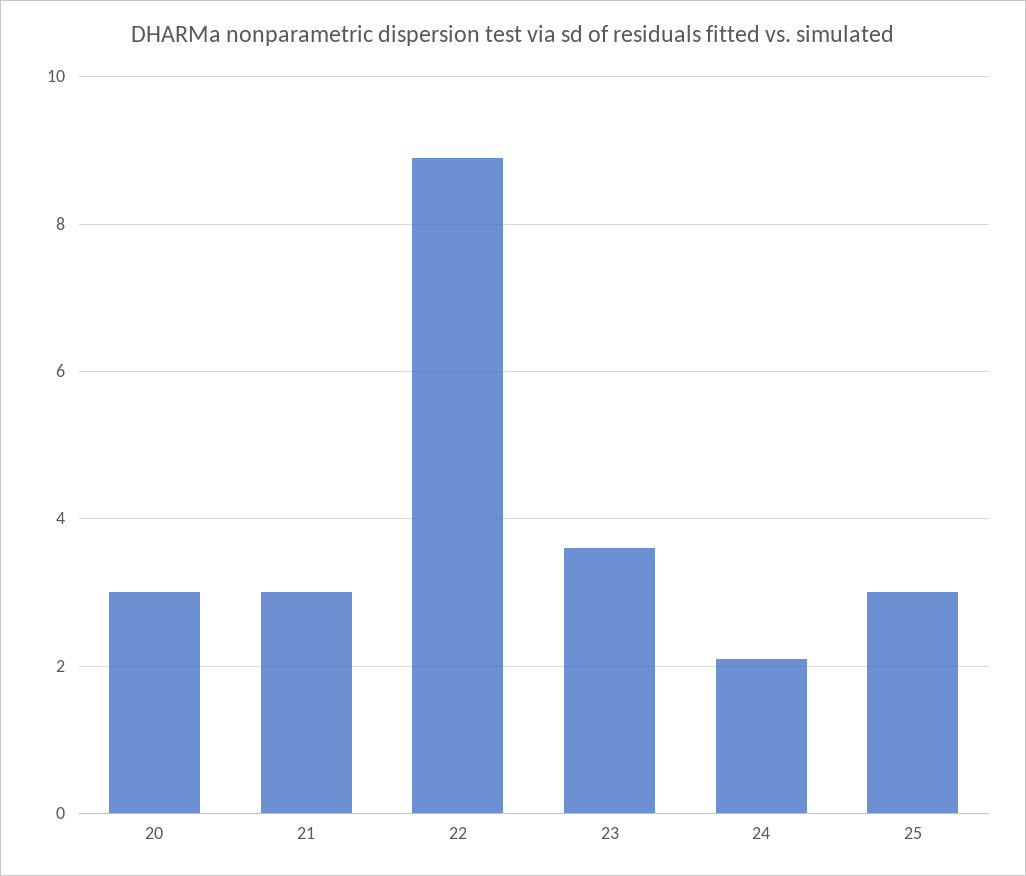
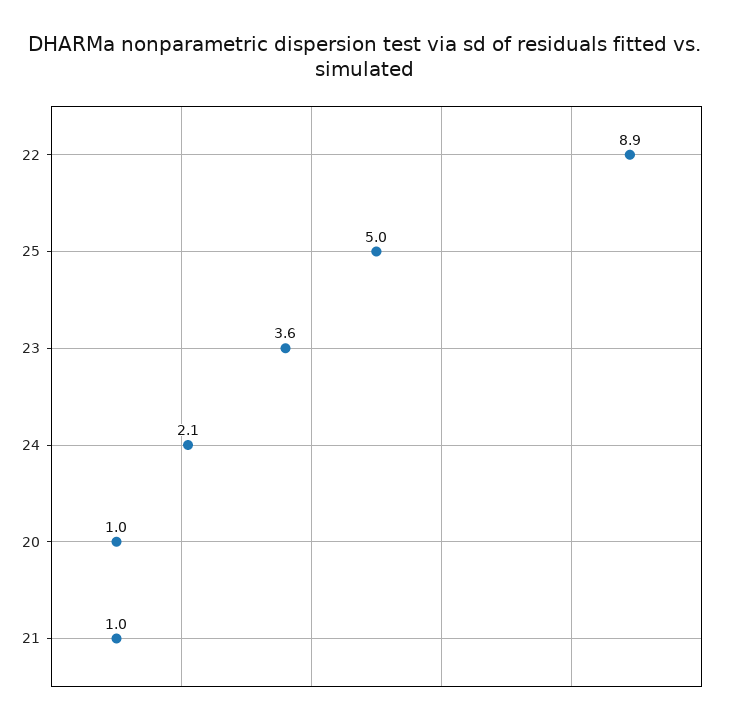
20: 3 -> 1
21: 3 -> 1
25: 3 -> 5

